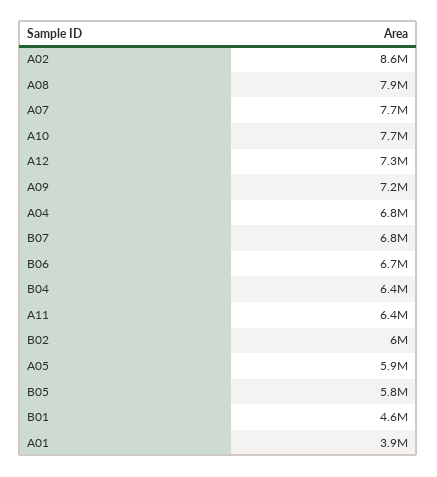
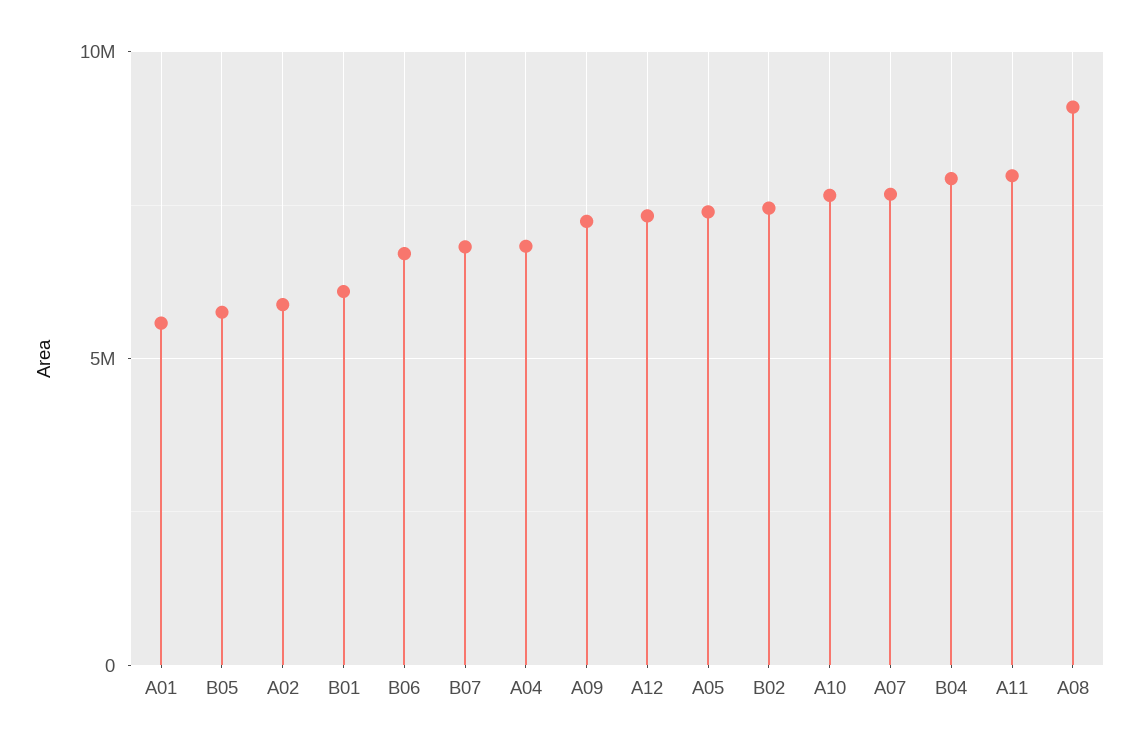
A02: 8600000 -> 6000000
A08: 7900000 -> 9000000
B04: 6400000 -> 8000000
A11: 6400000 -> 8000000
B02: 6000000 -> 7500000
A05: 5900000 -> 7500000
B01: 4600000 -> 6000000
A01: 3900000 -> 5500000

